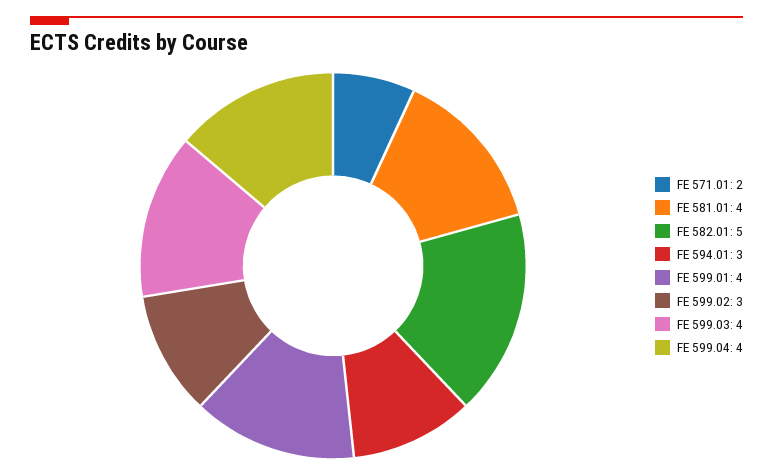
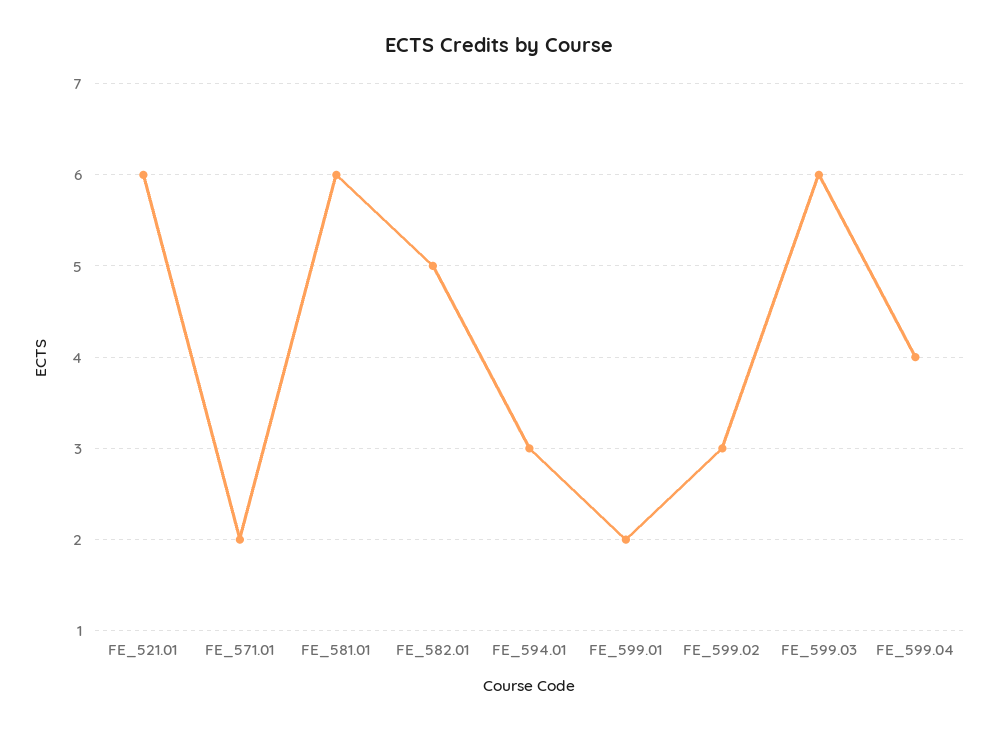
FE 581.01: 4 -> 6
FE 599.01: 4 -> 2
FE 599.03: 4 -> 6
FE_521.01: none -> 6

